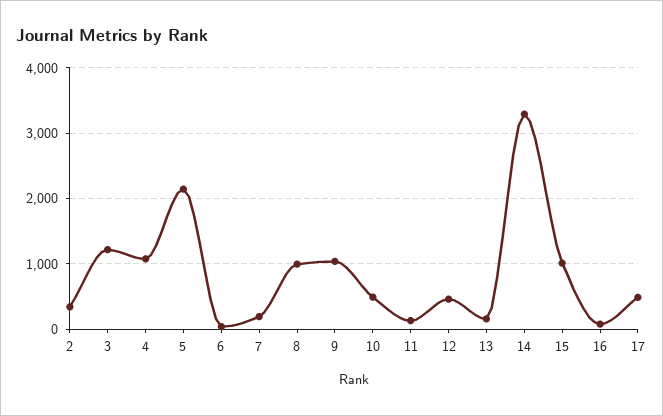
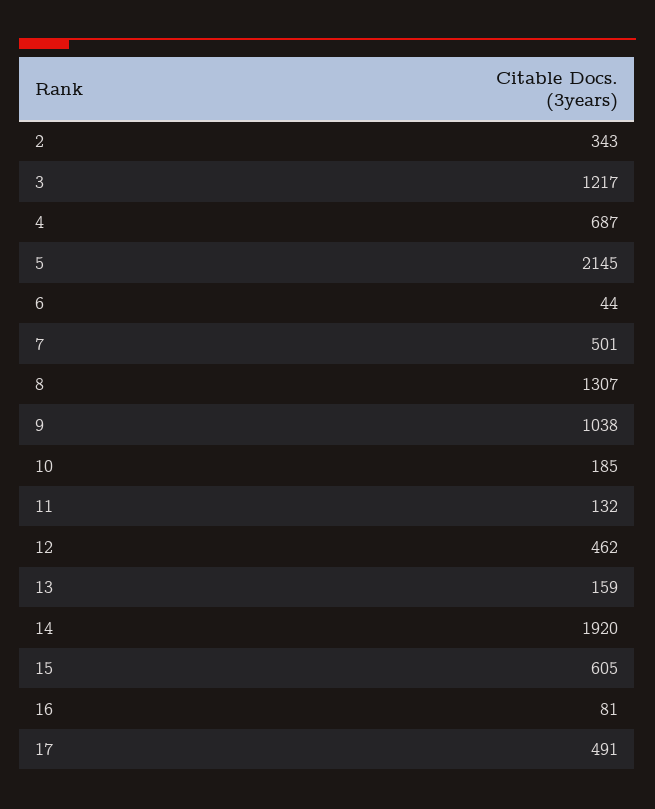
4: 1100 -> 687
7: 200 -> 501
8: 1000 -> 1307
10: 500 -> 185
14: 3300 -> 1920
15: 1000 -> 605

